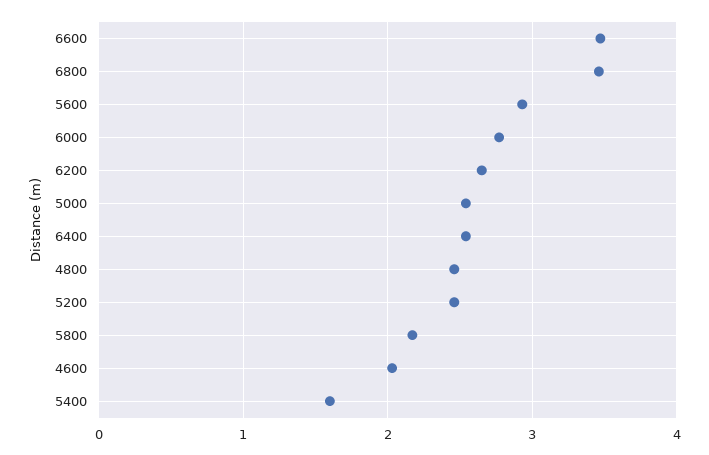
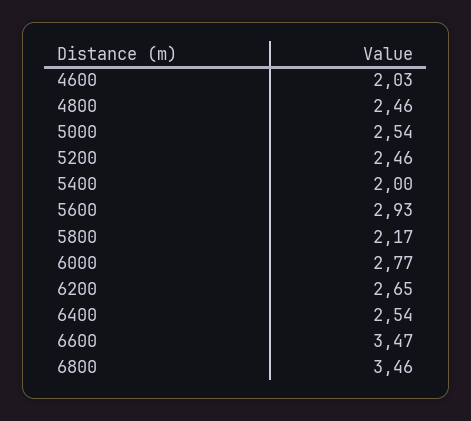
5400: 1.6 -> 2

